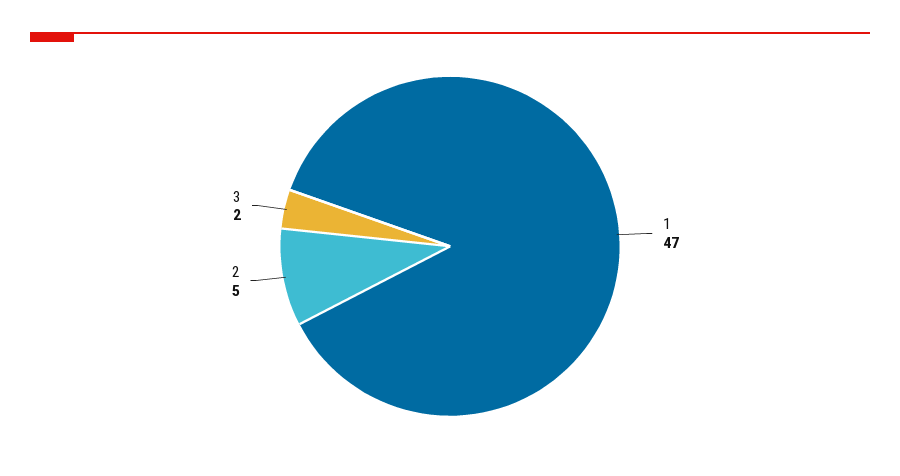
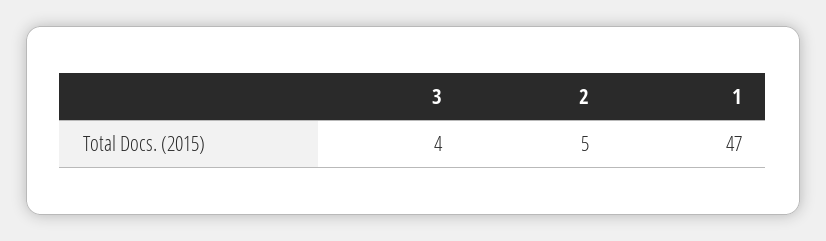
3: 2 -> 4

